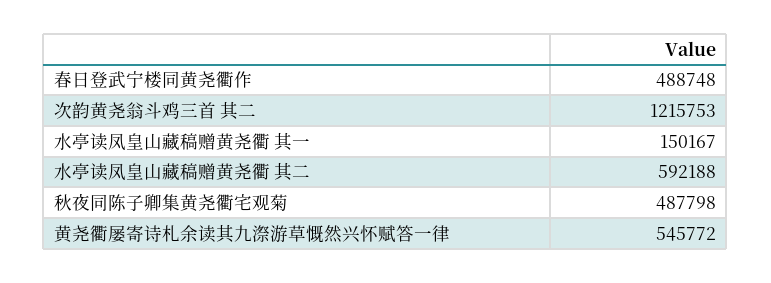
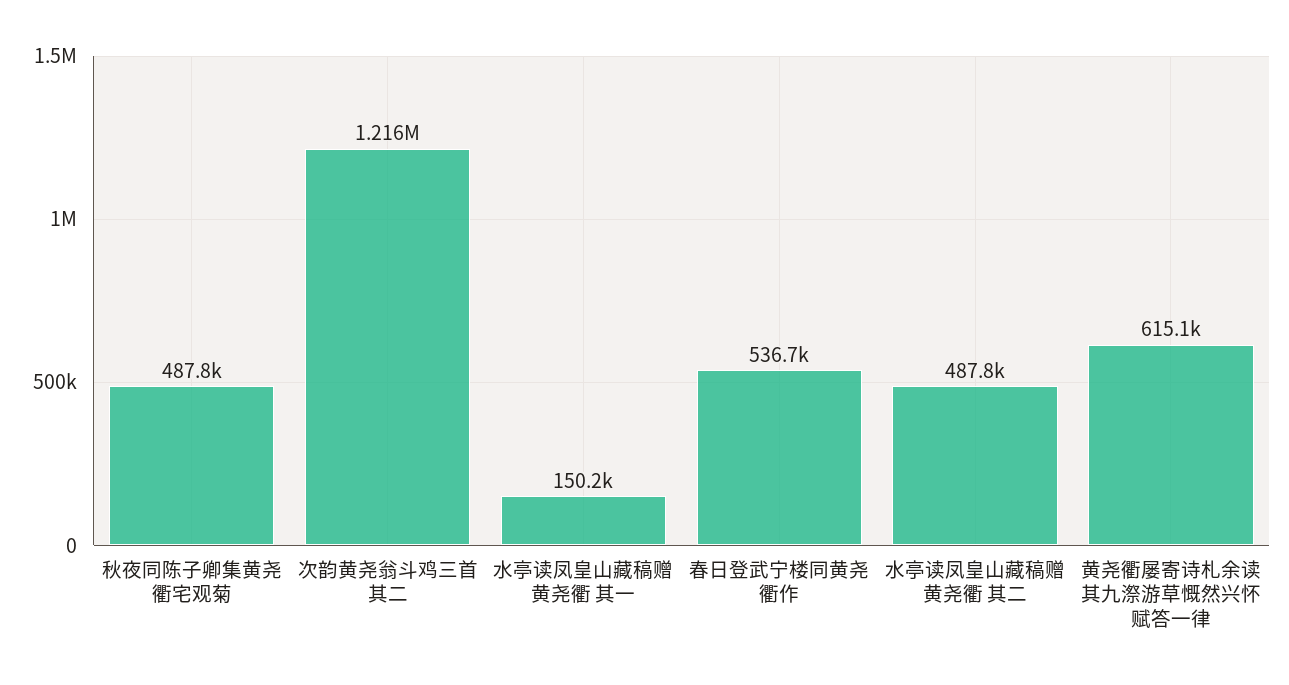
春日登武宁楼同黄尧衢作: 488748 -> 536700
水亭读凤皇山藏稿赠黄尧衢 其二: 592188 -> 487800
黄尧衢屡寄诗札余读其九漈游草慨然兴怀赋答一律: 545772 -> 615100

